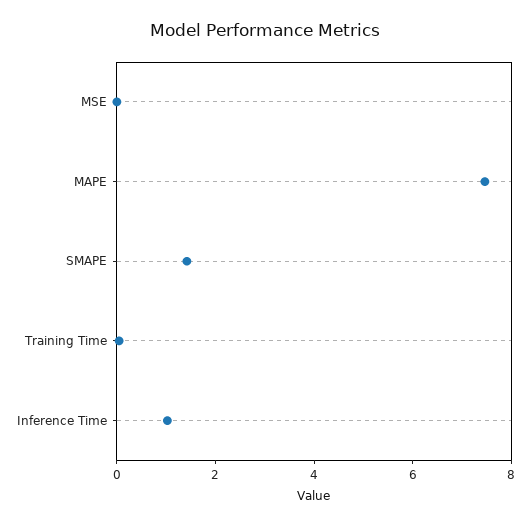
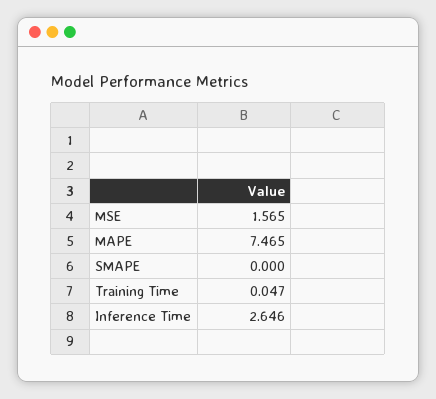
MSE: 0 -> 1.565
SMAPE: 1.5 -> 0
Inference Time: 1 -> 2.646

